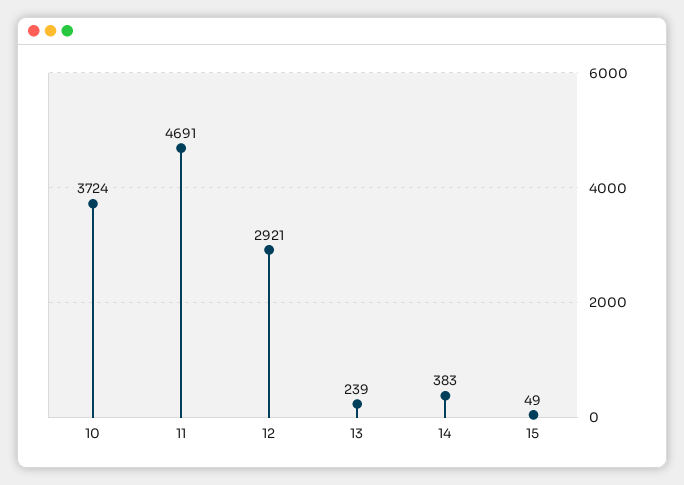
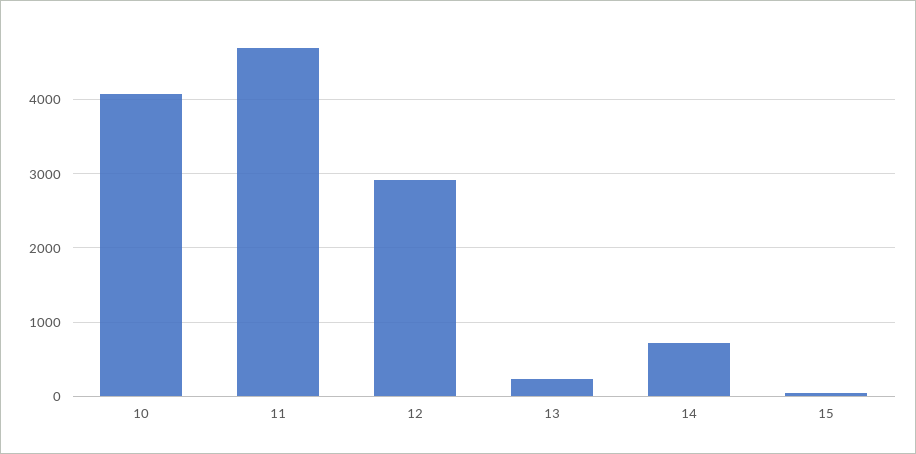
10: 3724 -> 4100
14: 383 -> 700

